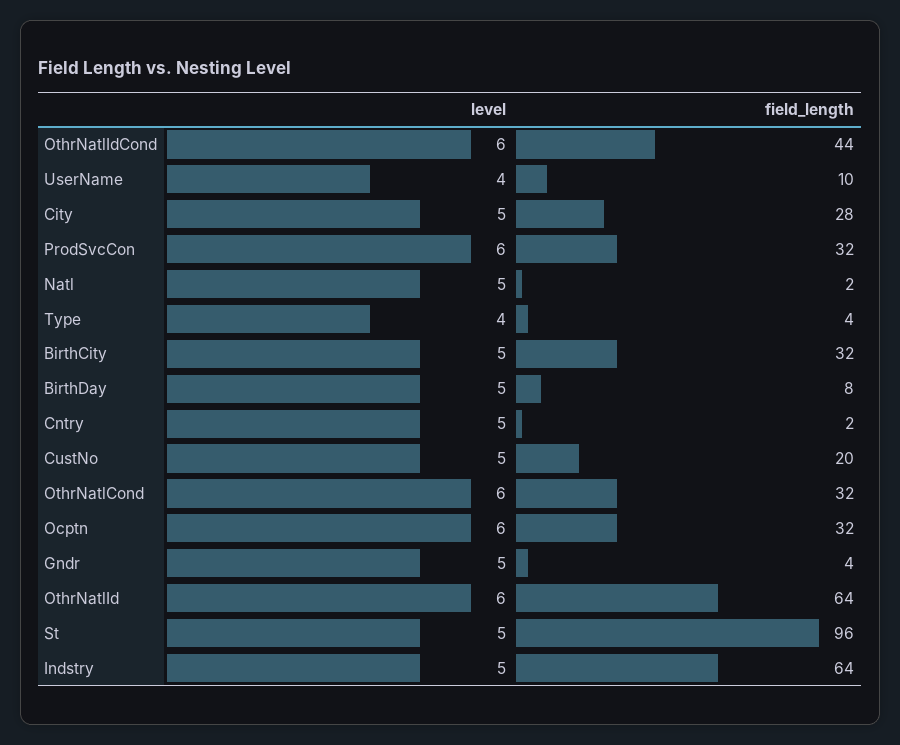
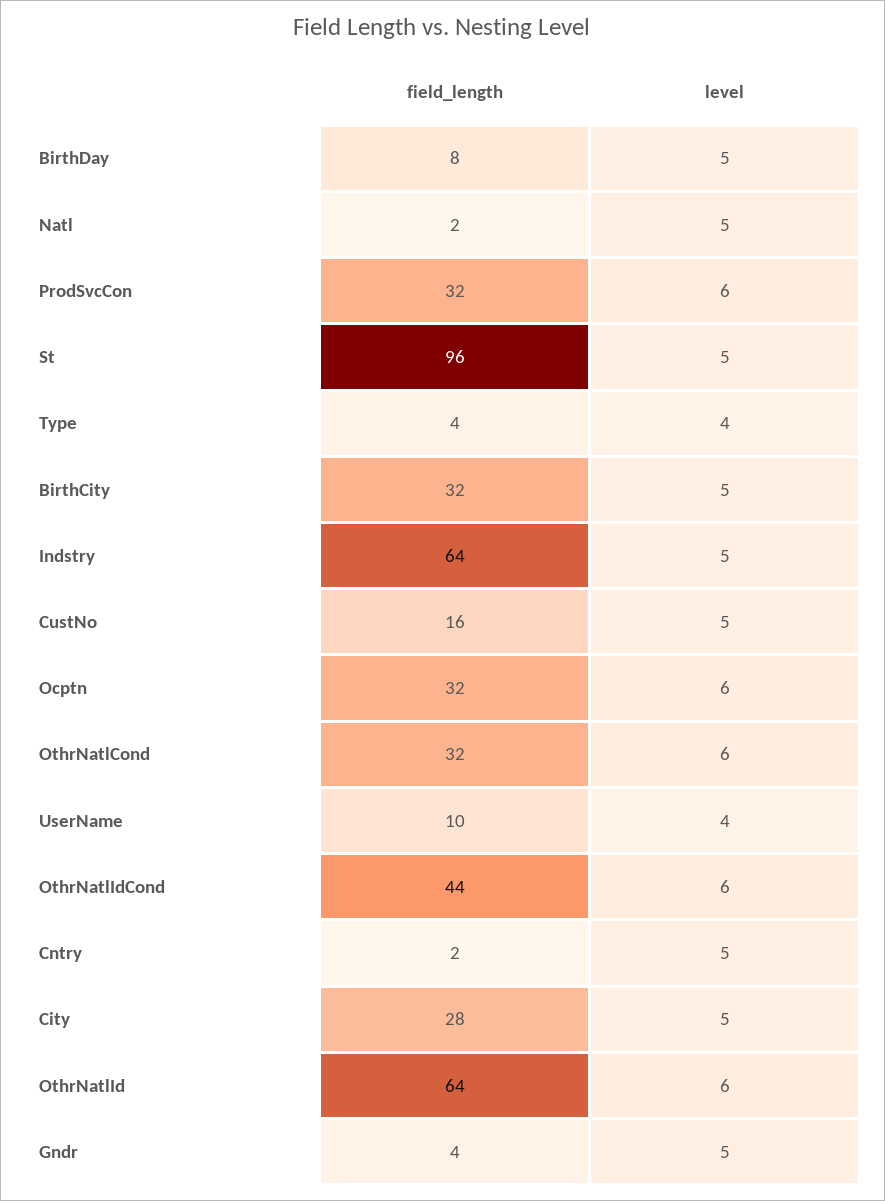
field_length, CustNo: 20 -> 16

